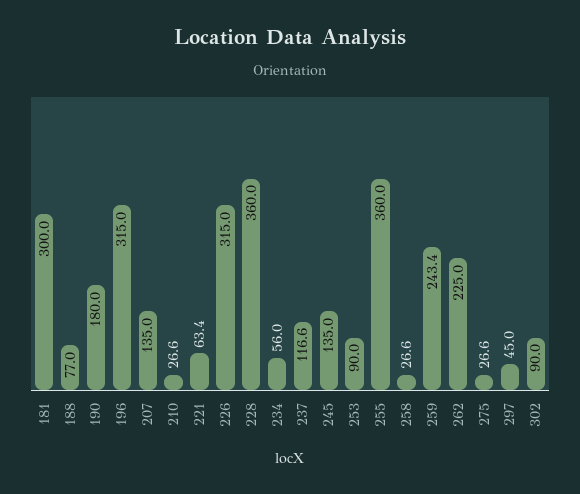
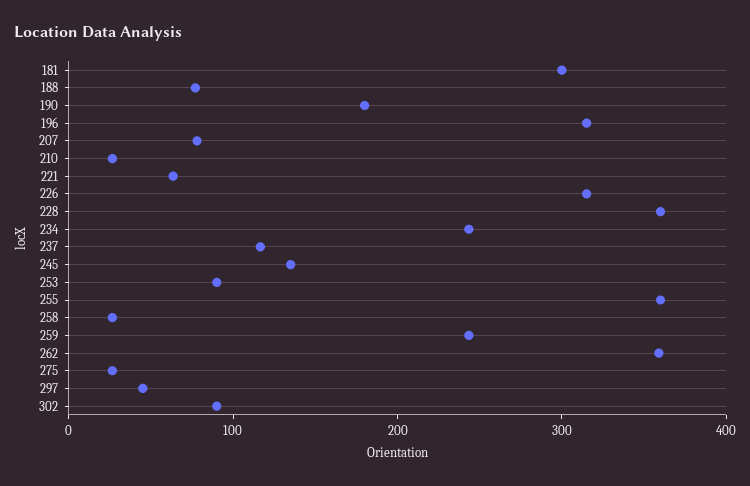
207: 135 -> 80
234: 56 -> 240
262: 225 -> 360

